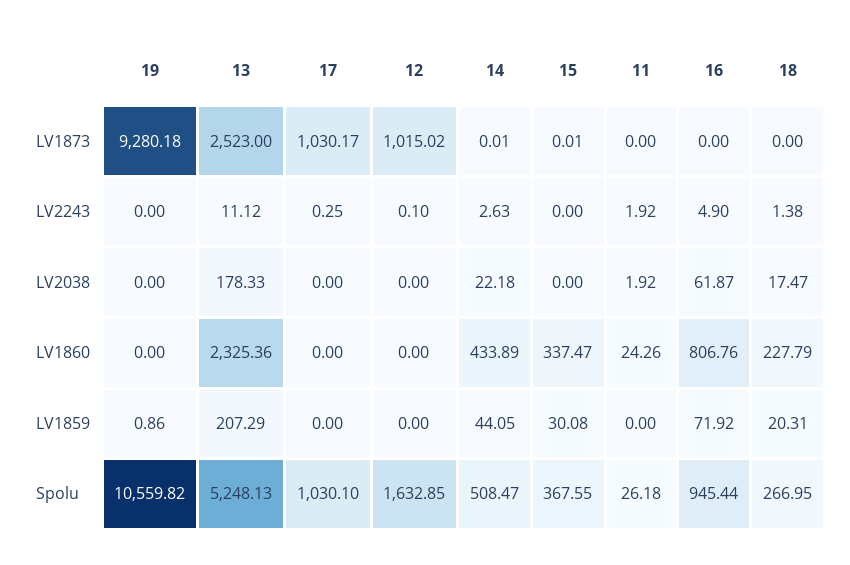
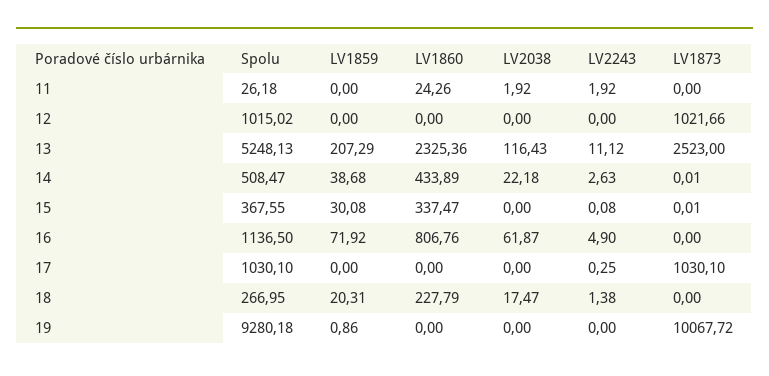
19, LV1873: 9280.18 -> 10067.72
17, LV1873: 1030.17 -> 1030.1
12, LV1873: 1015.02 -> 1021.66
12, LV2243: 0.1 -> 0
15, LV2243: 0 -> 0.08
13, LV2038: 178.33 -> 116.43
14, LV1859: 44.05 -> 38.68
19, Spolu: 10559.82 -> 9280.18
12, Spolu: 1632.85 -> 1015.02
16, Spolu: 945.44 -> 1136.5

